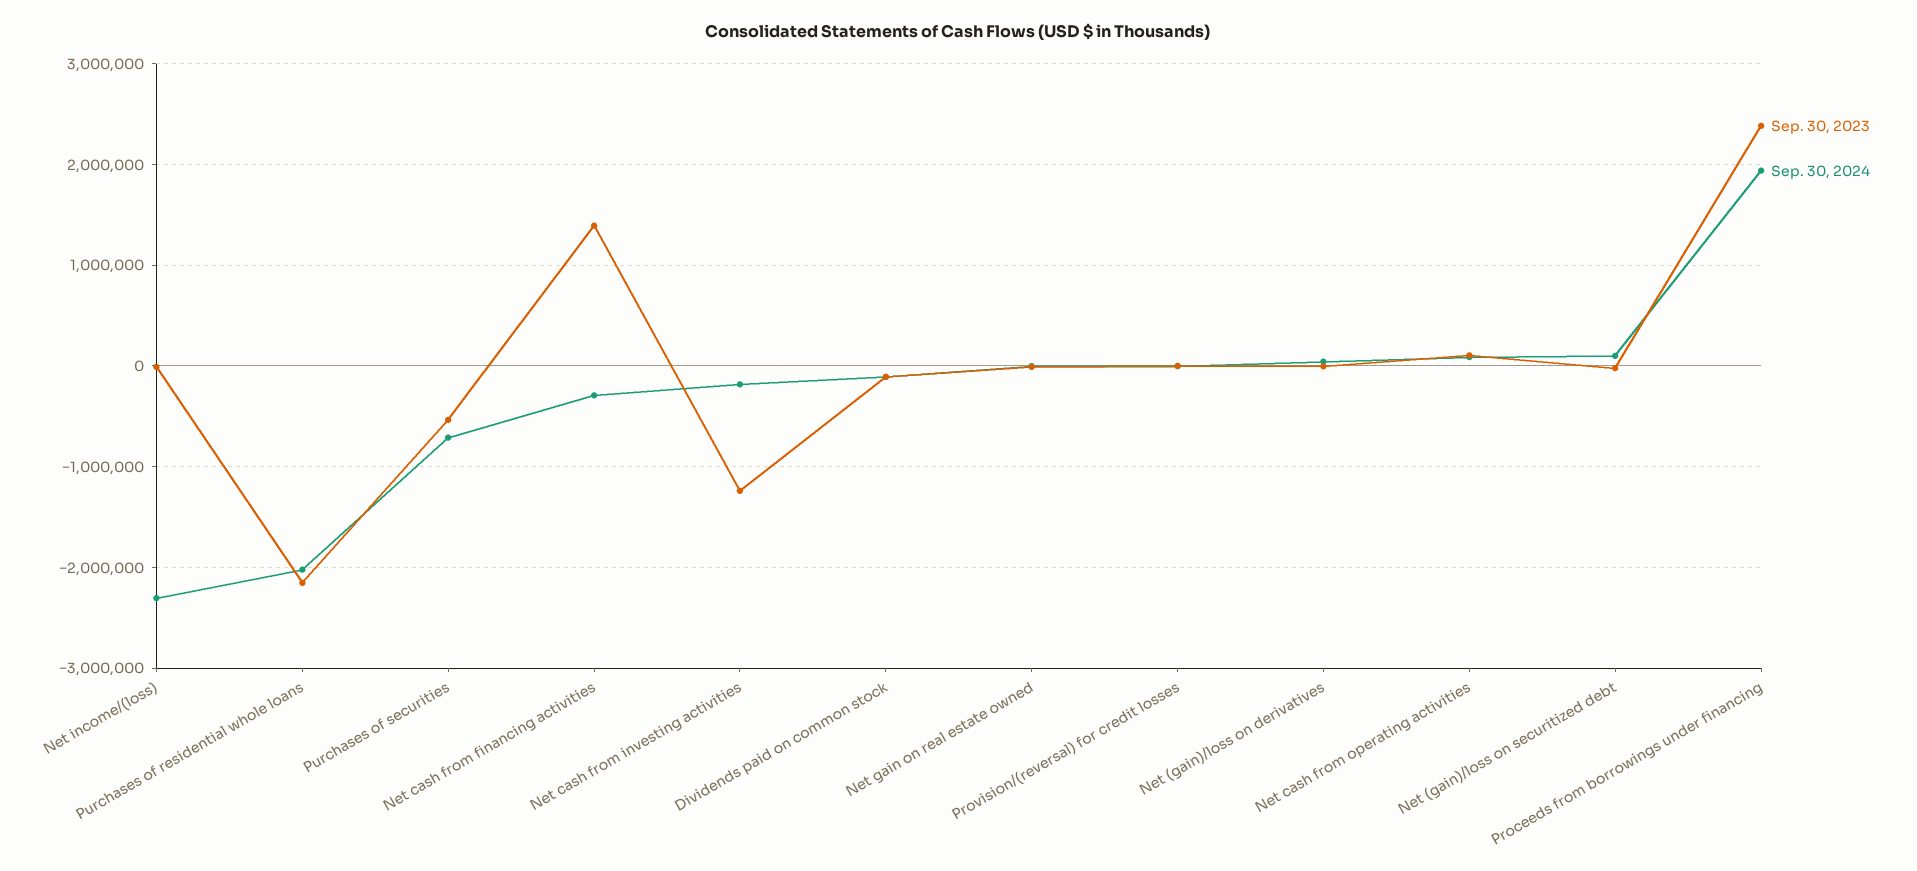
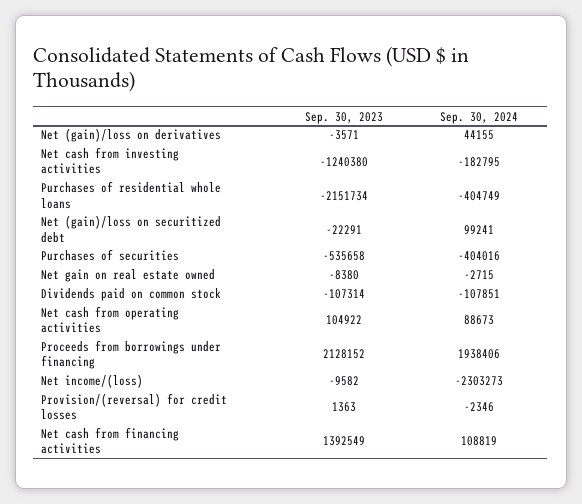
Sep. 30, 2024, Purchases of residential whole loans: -2000000 -> -404749
Sep. 30, 2024, Purchases of securities: -700000 -> -404016
Sep. 30, 2024, Net cash from financing activities: -300000 -> 108819
Sep. 30, 2023, Proceeds from borrowings under financing: 2400000 -> 2128152

